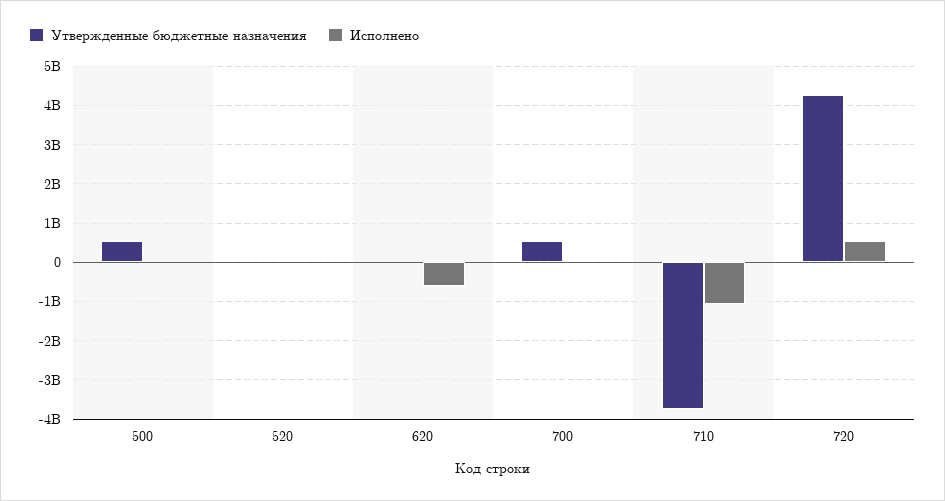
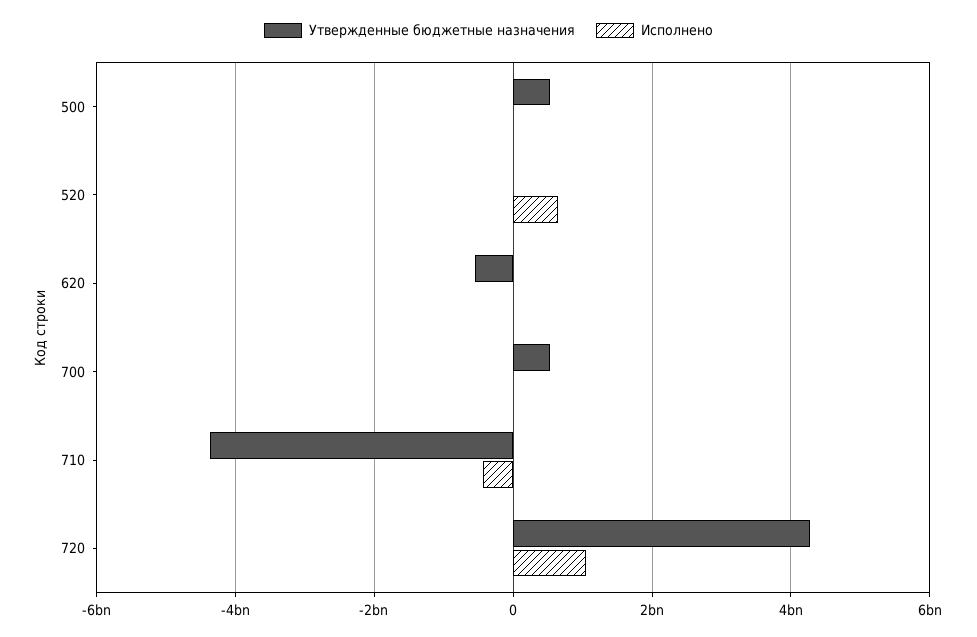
Исполнено, 520: 0 -> 600000000
Утвержденные бюджетные назначения, 620: 0 -> -600000000
Исполнено, 620: -600000000 -> 0
Утвержденные бюджетные назначения, 710: -3800000000 -> -4400000000
Исполнено, 710: -1000000000 -> -400000000
Исполнено, 720: 600000000 -> 1000000000

